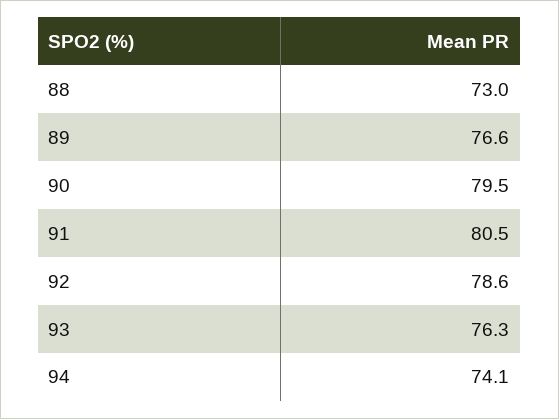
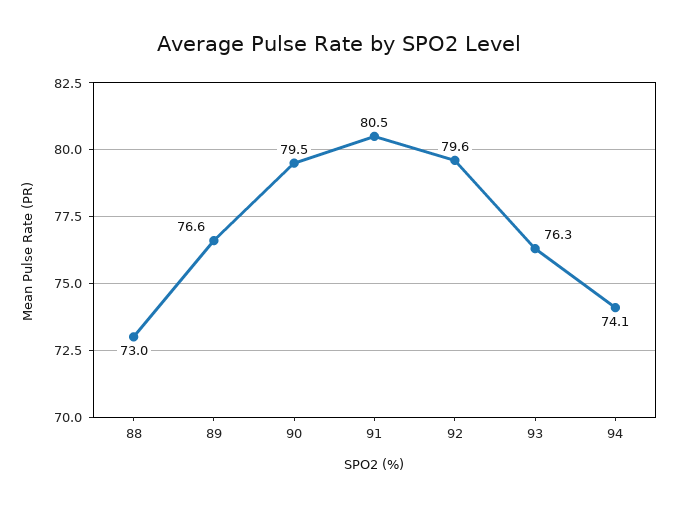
92: 78.6 -> 79.6

